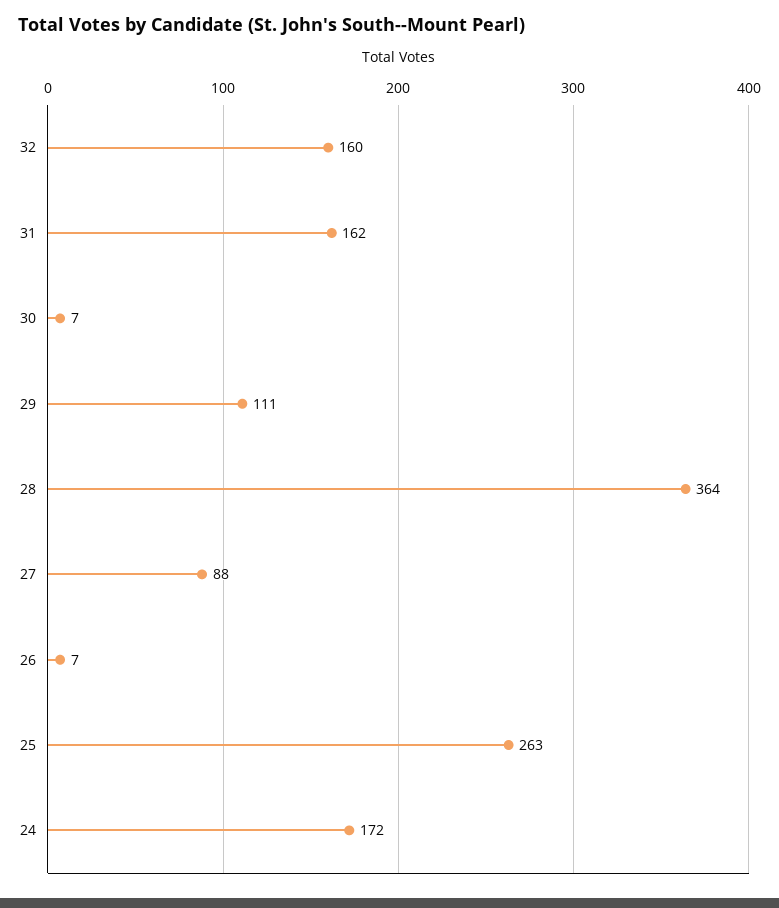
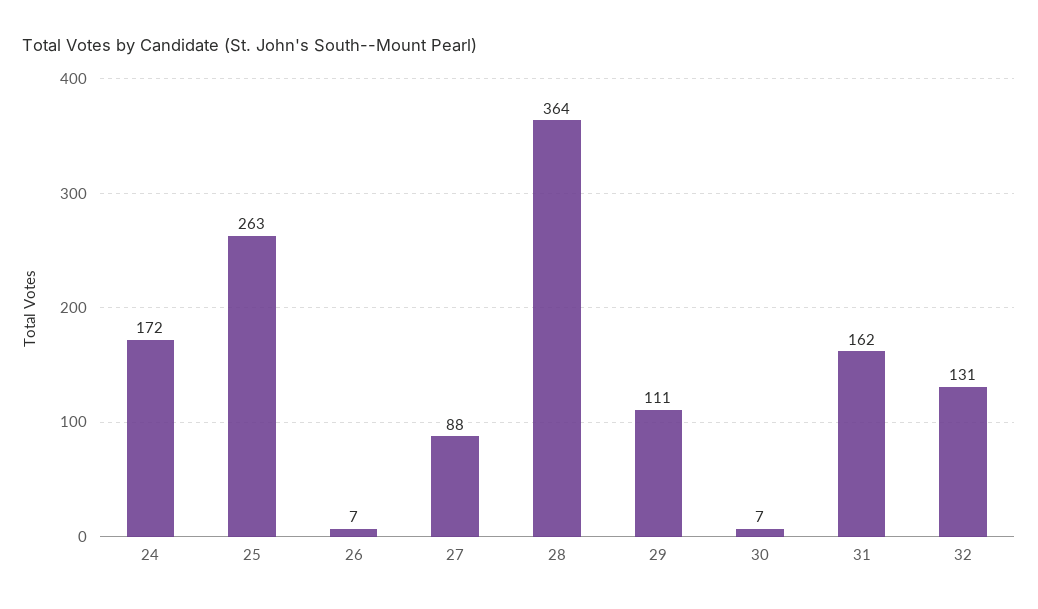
32: 160 -> 131

